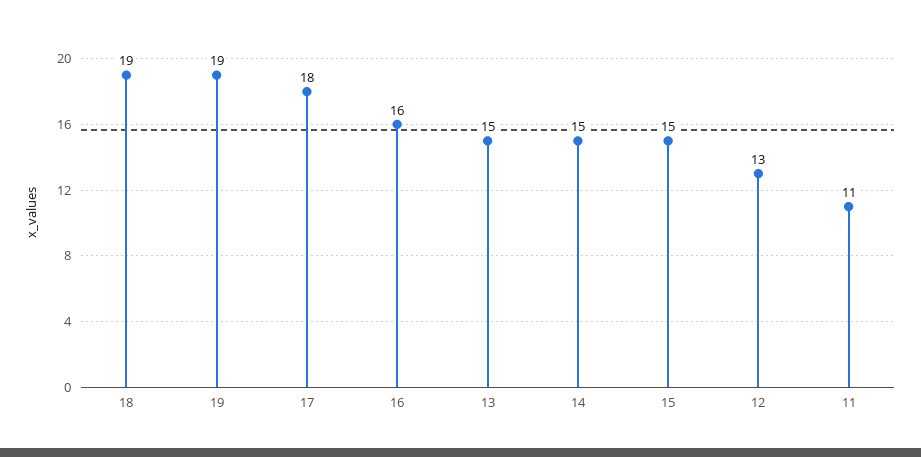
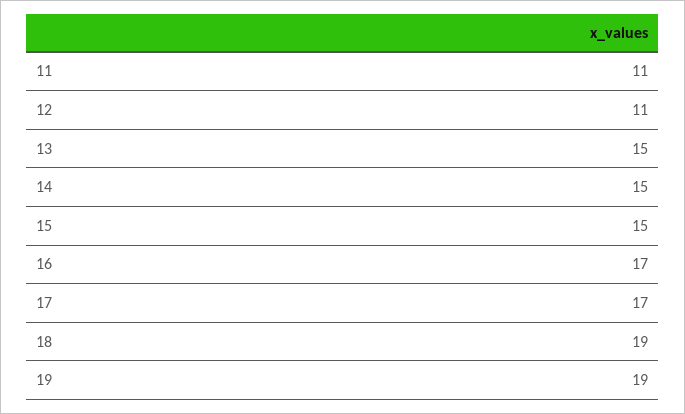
17: 18 -> 17
16: 16 -> 17
12: 13 -> 11

